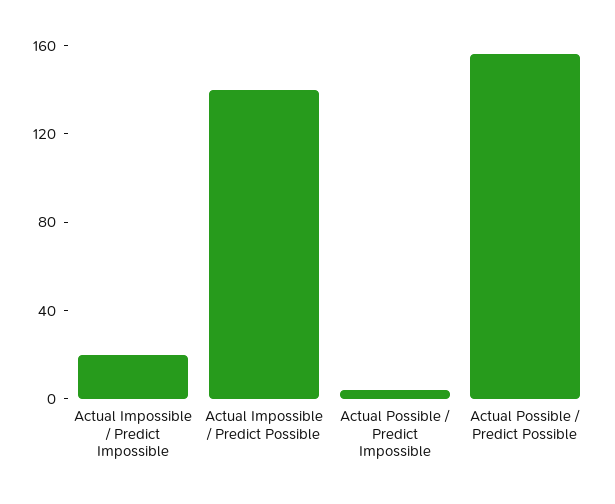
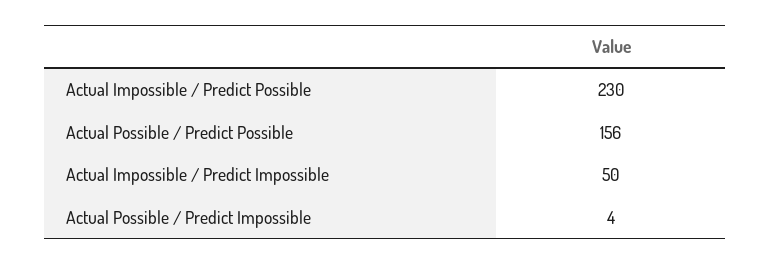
Actual Impossible / Predict Impossible: 20 -> 50
Actual Impossible / Predict Possible: 140 -> 230

